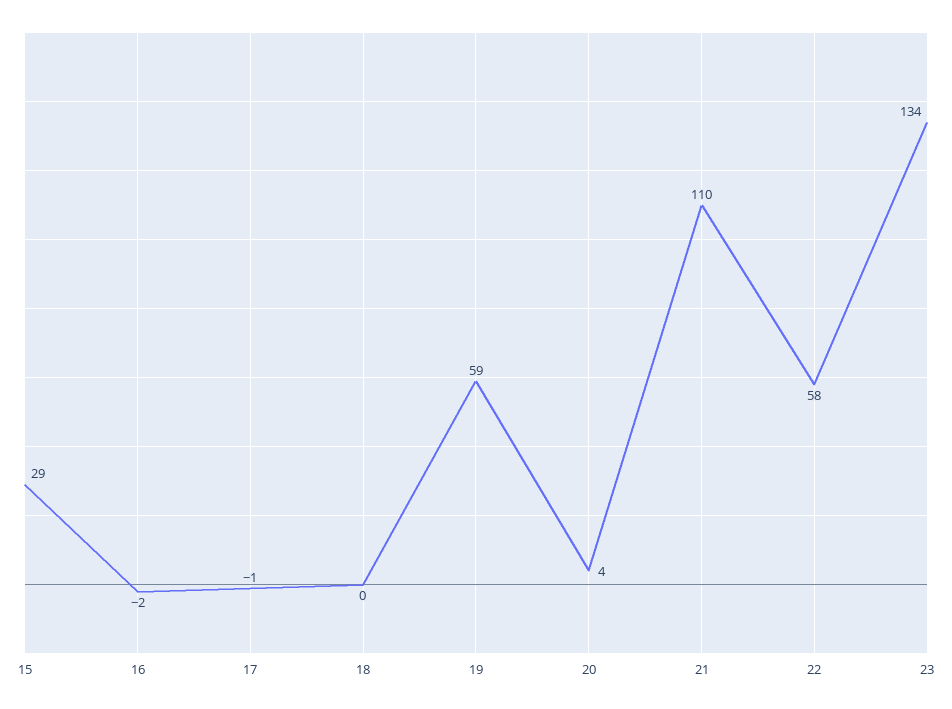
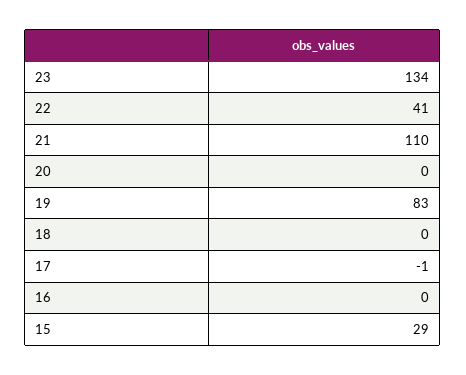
16: -2 -> 0
19: 59 -> 83
20: 4 -> 0
22: 58 -> 41

